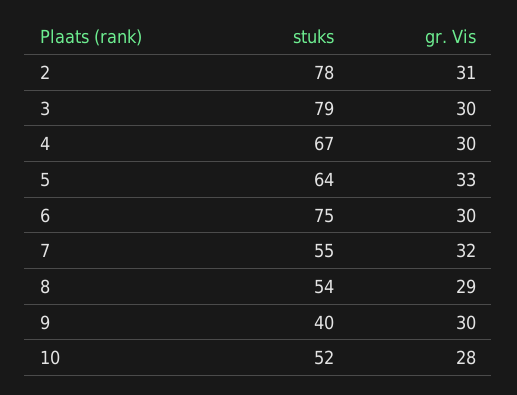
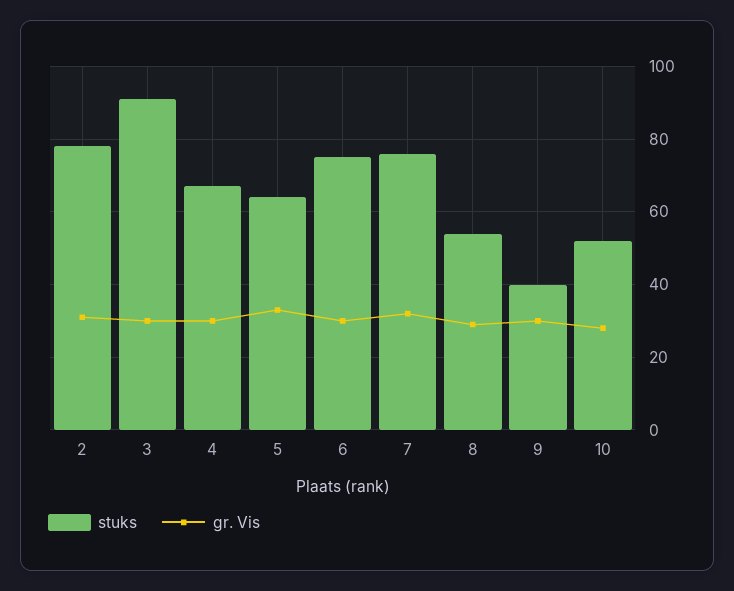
stuks, 3: 79 -> 90
stuks, 7: 55 -> 75

